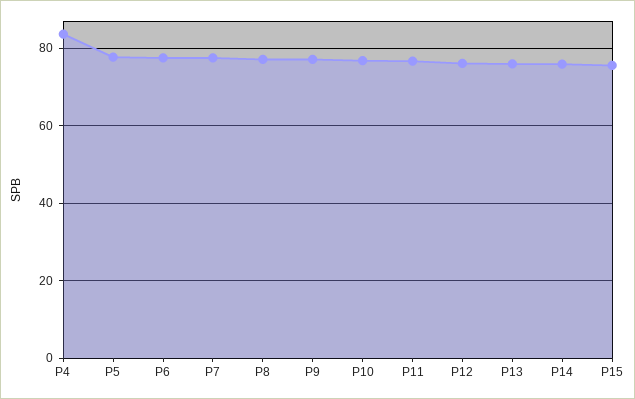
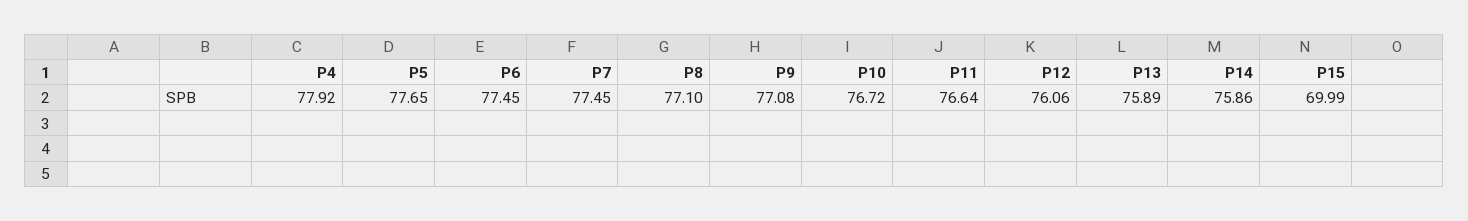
P4: 84 -> 77.92
P15: 76 -> 69.99

